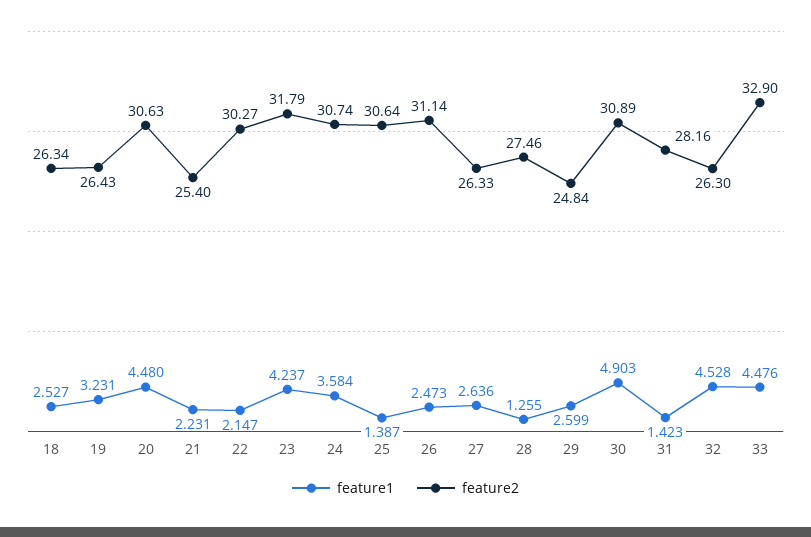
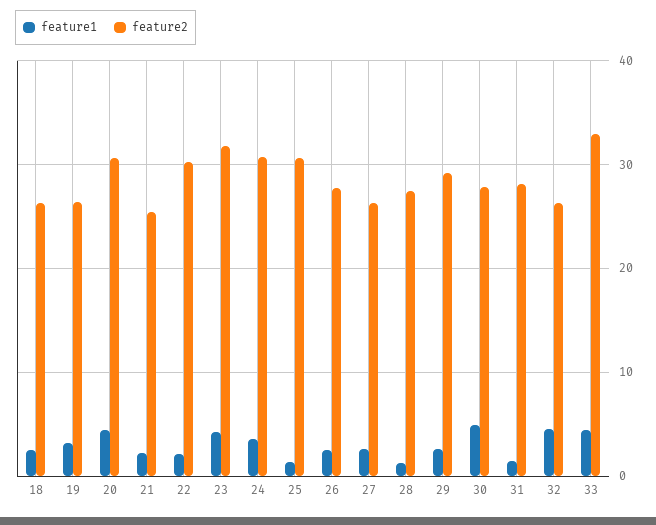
feature2, 26: 31.14 -> 28
feature2, 29: 24.84 -> 29
feature2, 30: 30.89 -> 28

